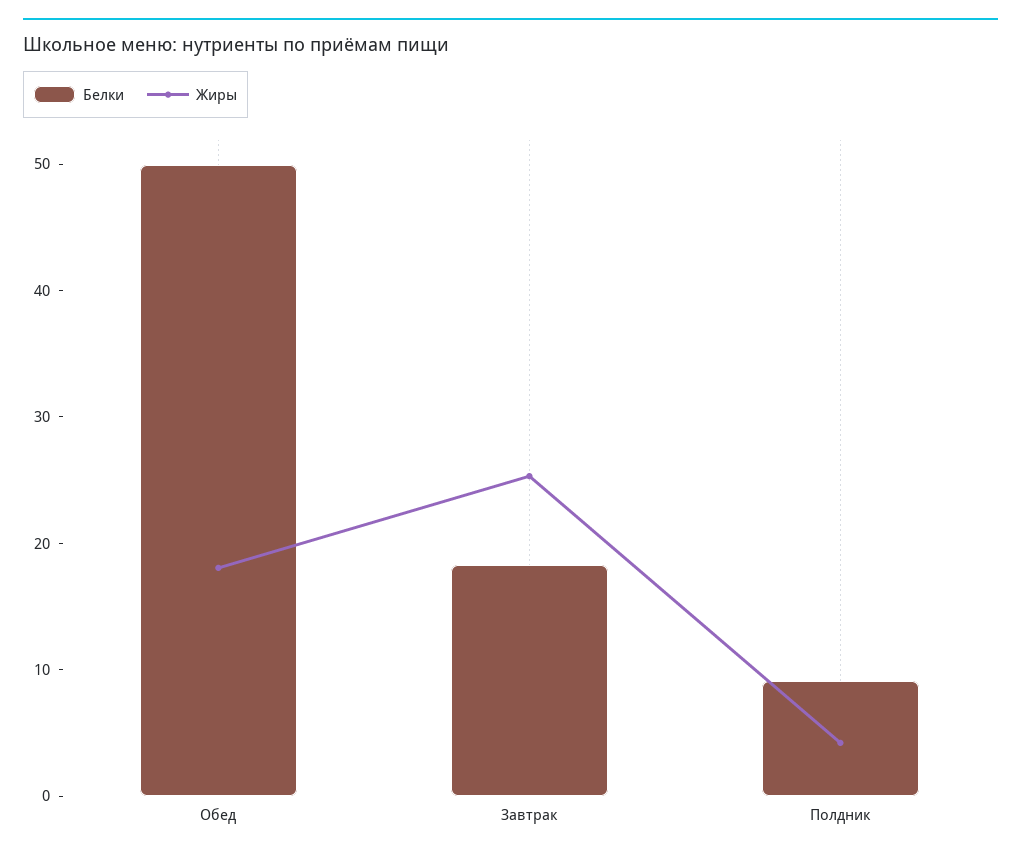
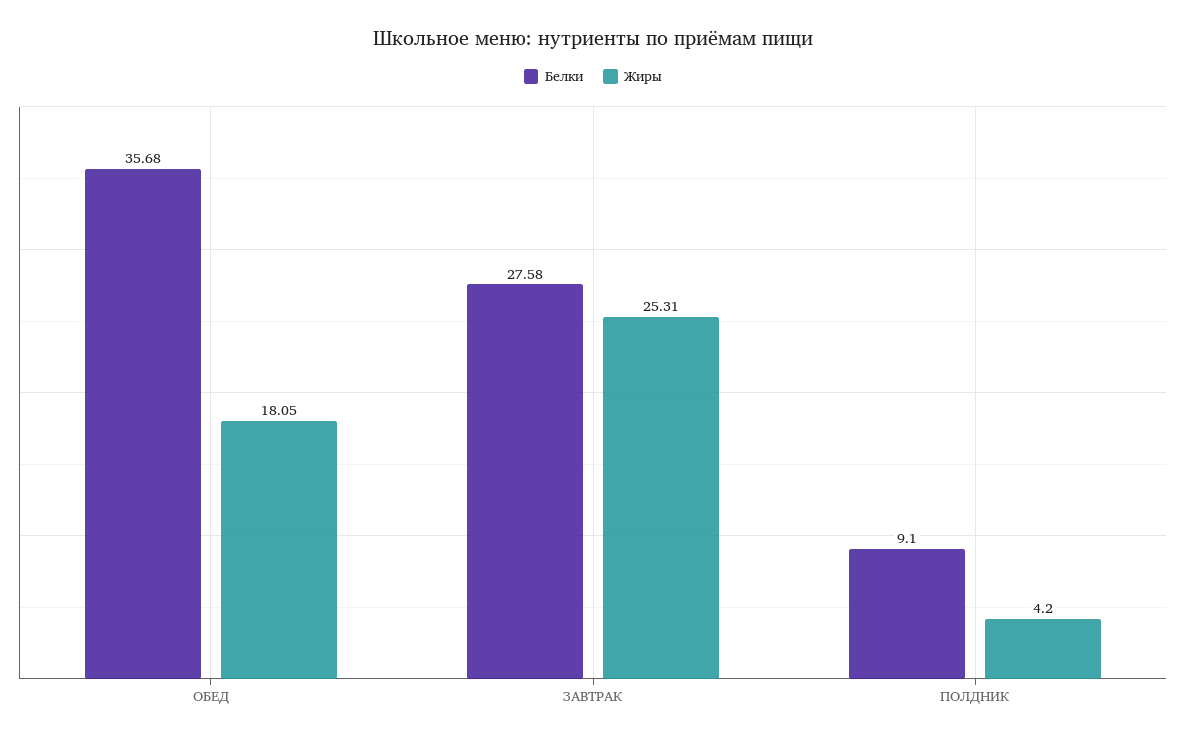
Белки, Обед: 50 -> 35.68
Белки, Завтрак: 18 -> 27.58

